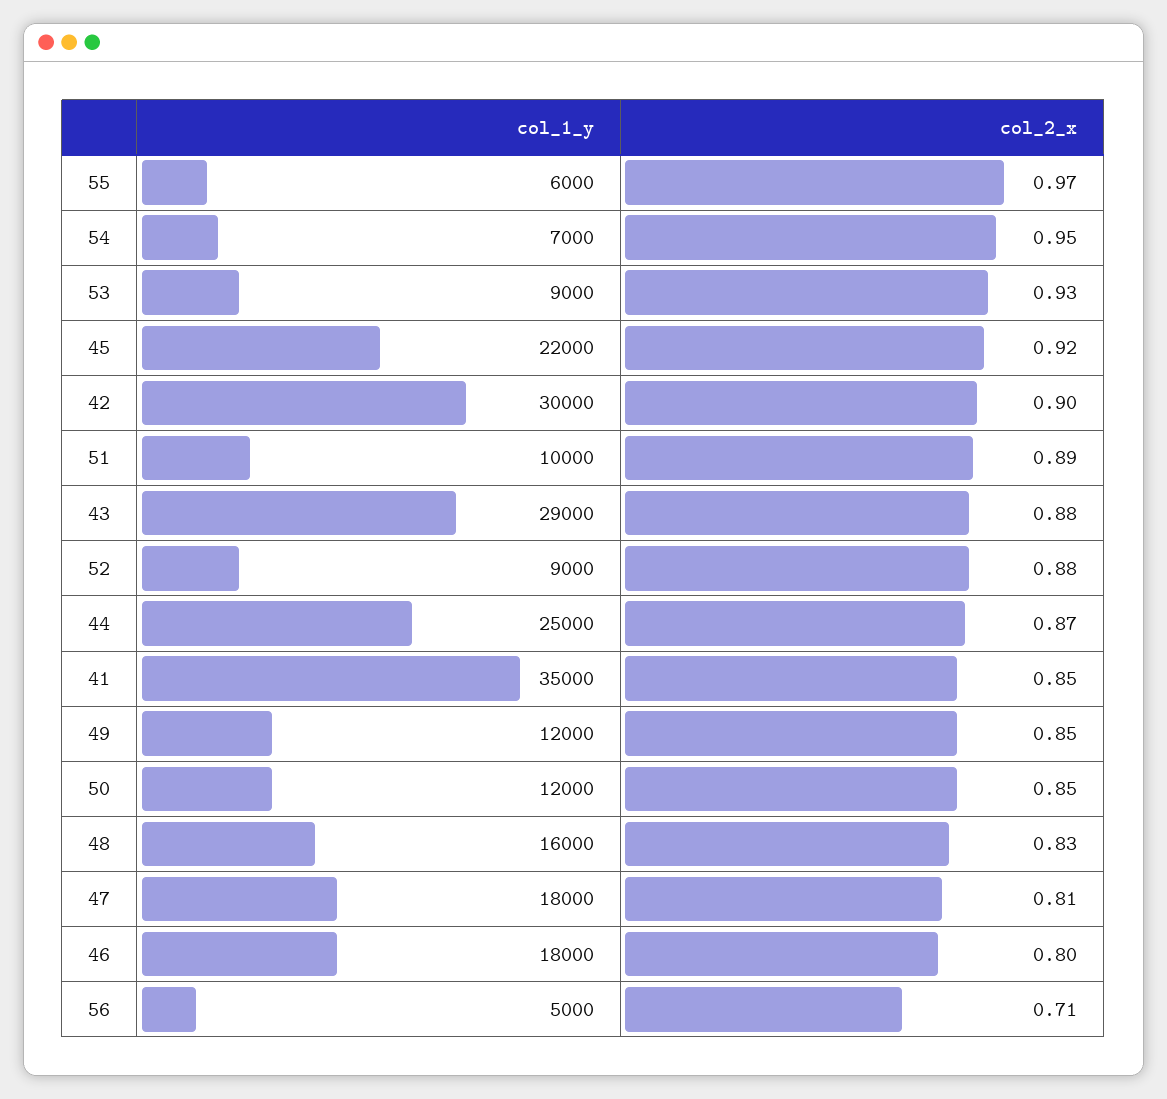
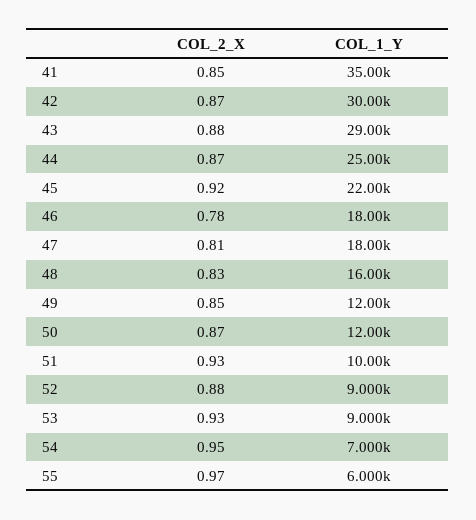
col_2_x, 42: 0.9 -> 0.87
col_2_x, 51: 0.89 -> 0.93
col_2_x, 50: 0.85 -> 0.87
col_2_x, 46: 0.8 -> 0.78
col_1_y, 56: 5000 -> none
col_2_x, 56: 0.71 -> none

